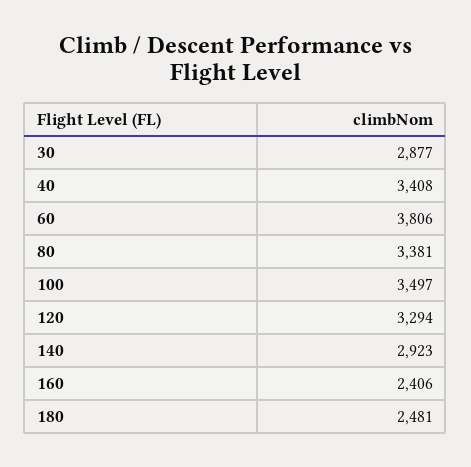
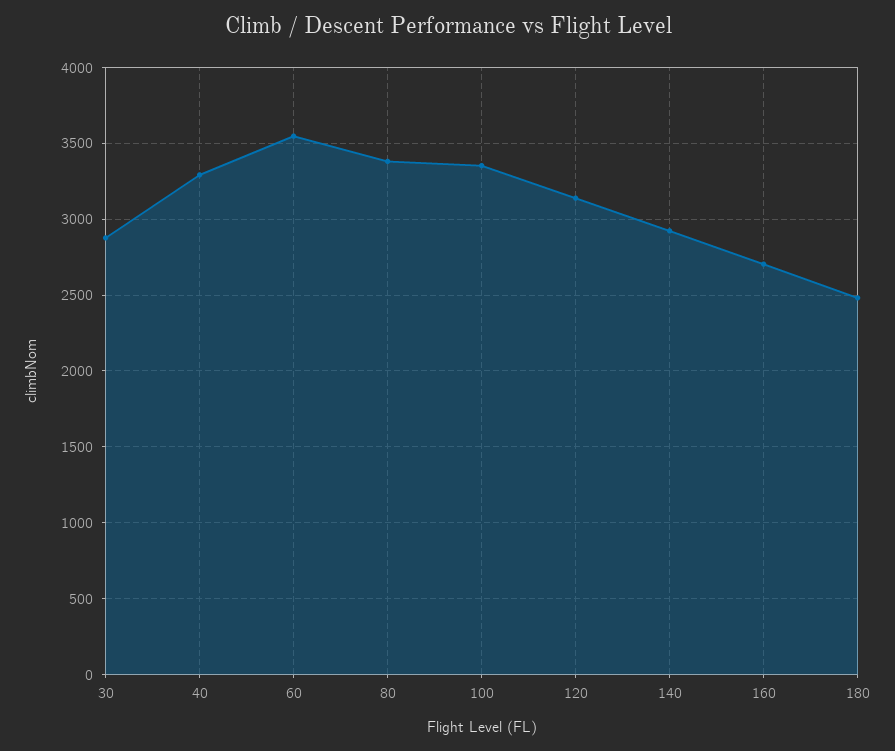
40: 3408 -> 3300
60: 3806 -> 3550
100: 3497 -> 3350
120: 3294 -> 3150
160: 2406 -> 2700

